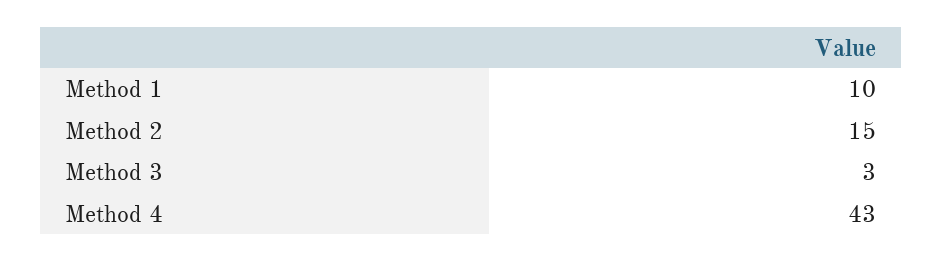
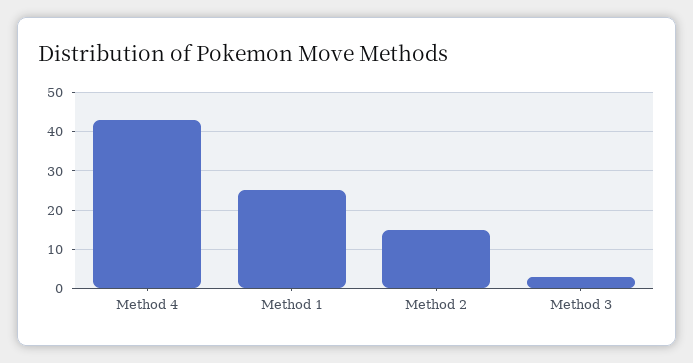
Method 1: 10 -> 25

